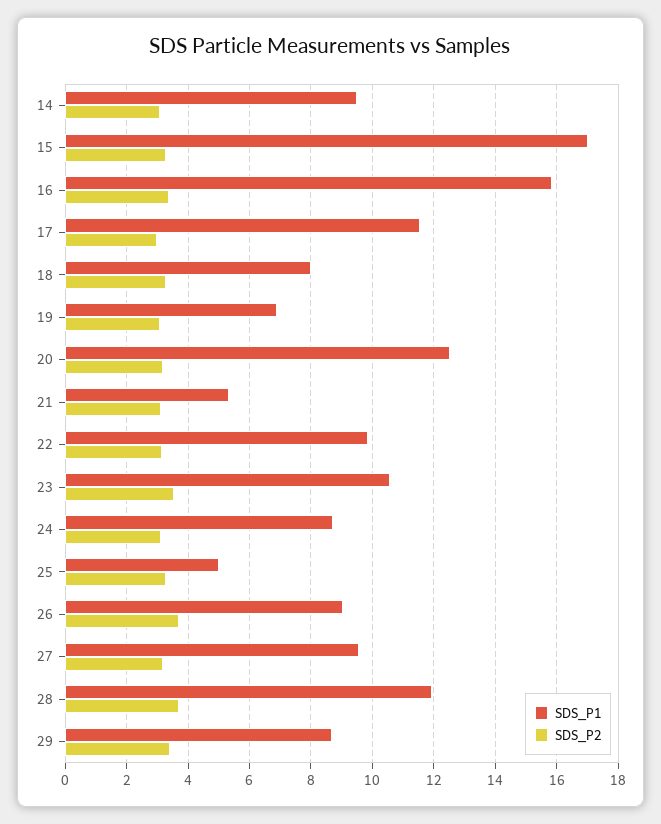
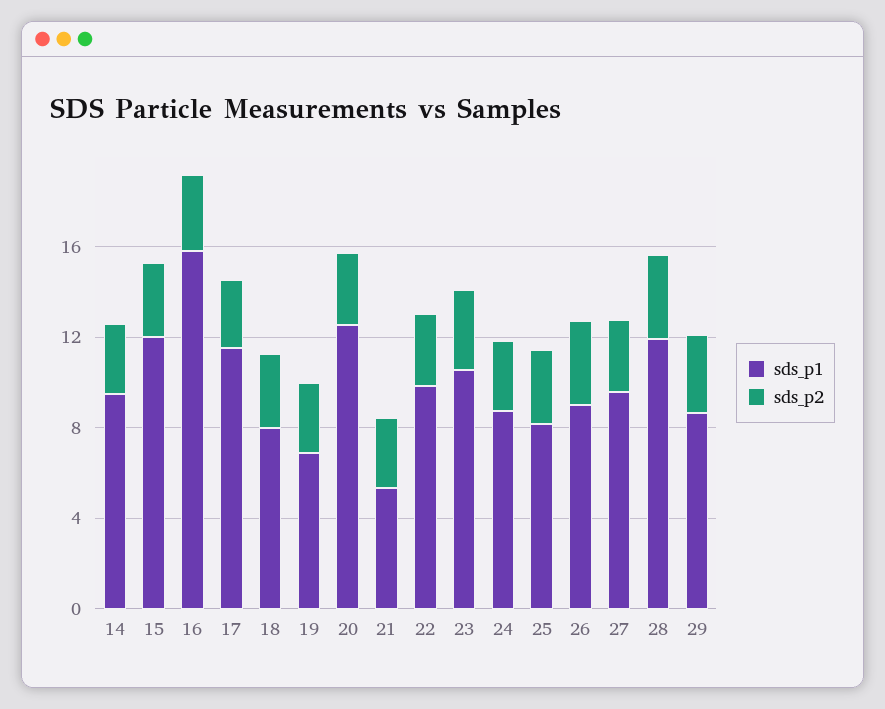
SDS_P1, 15: 17 -> 12
SDS_P1, 25: 5 -> 8

